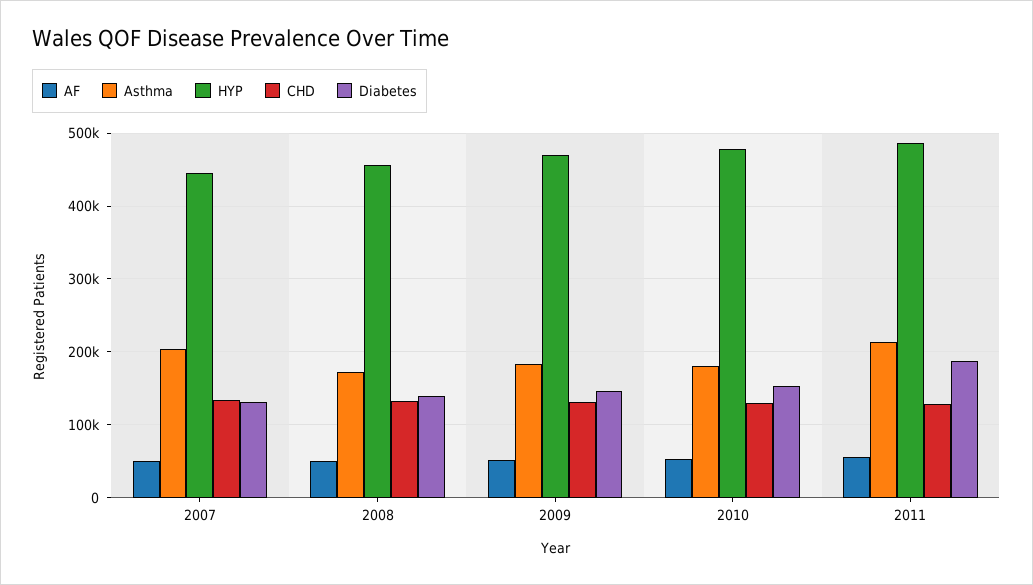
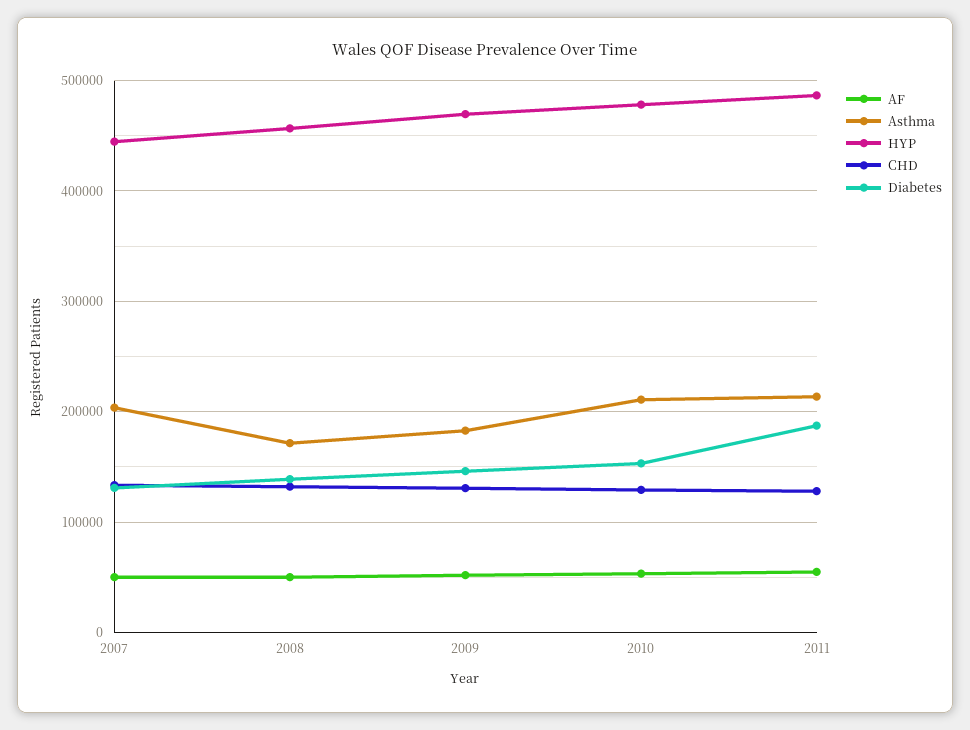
Asthma, 2010: 180000 -> 210000

